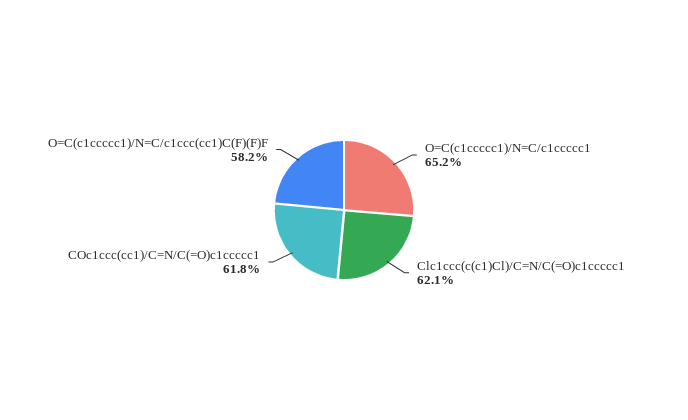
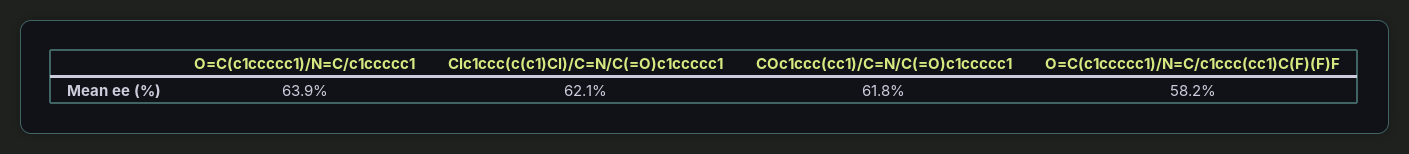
O=C(c1ccccc1)/N=C/c1ccccc1: 65.2 -> 63.9

